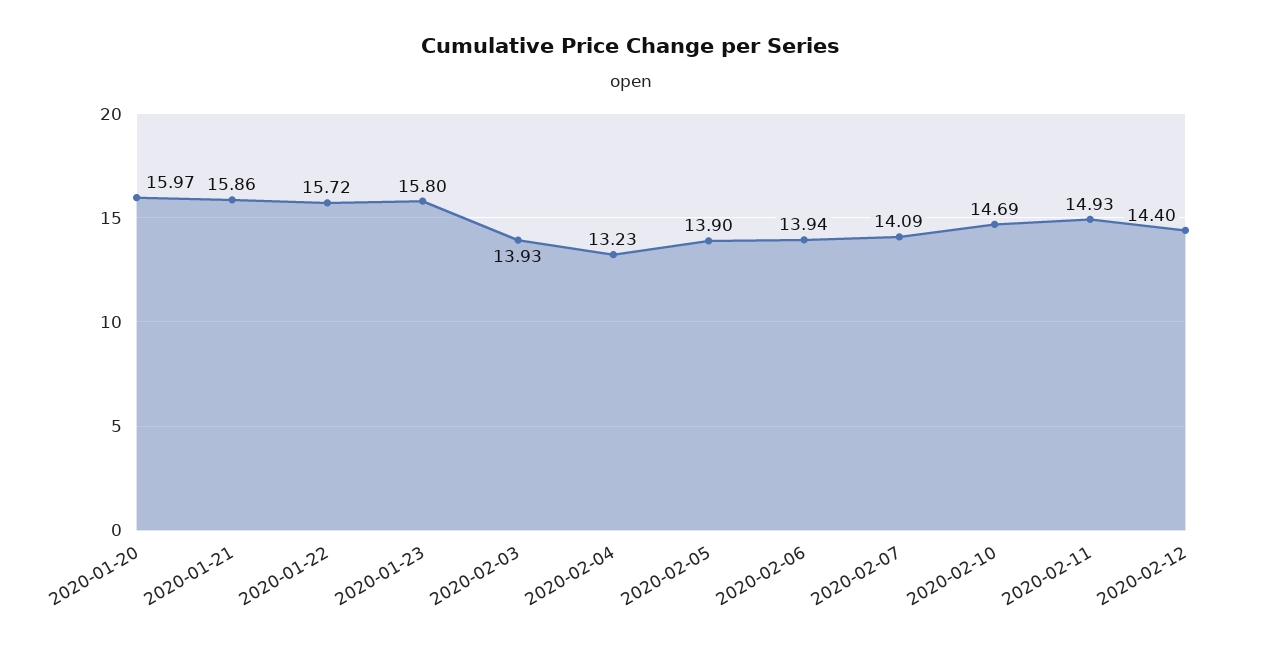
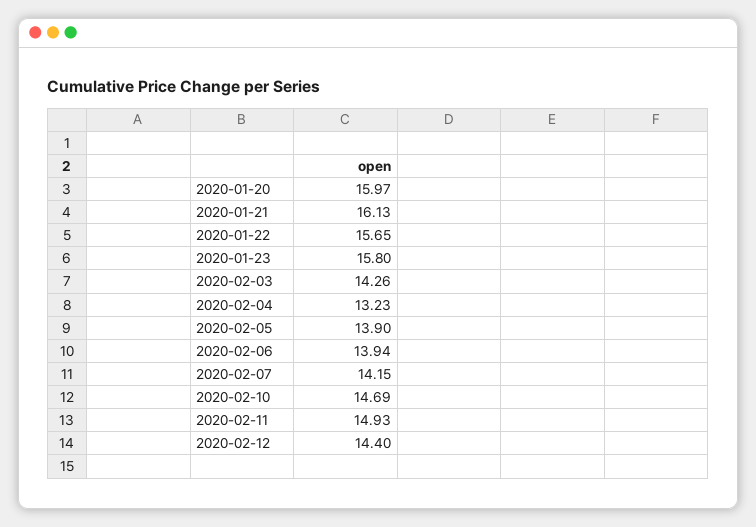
2020-01-21: 15.86 -> 16.13
2020-01-22: 15.72 -> 15.65
2020-02-03: 13.93 -> 14.26
2020-02-07: 14.09 -> 14.15

